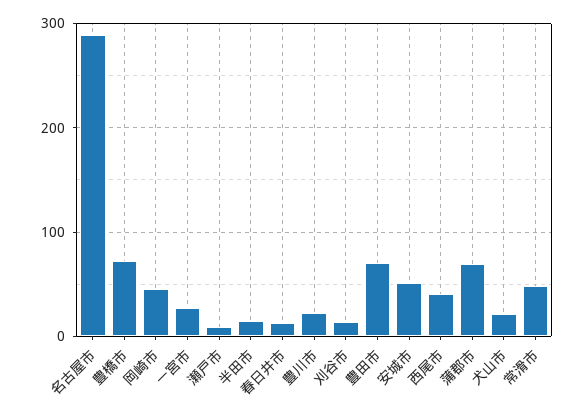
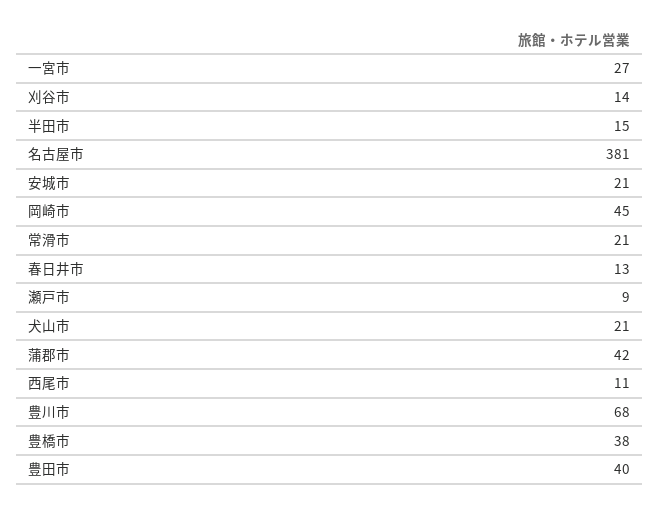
名古屋市: 290 -> 381
豊橋市: 70 -> 38
豊川市: 20 -> 68
豊田市: 70 -> 40
安城市: 50 -> 21
西尾市: 40 -> 11
蒲郡市: 70 -> 42
常滑市: 50 -> 21

